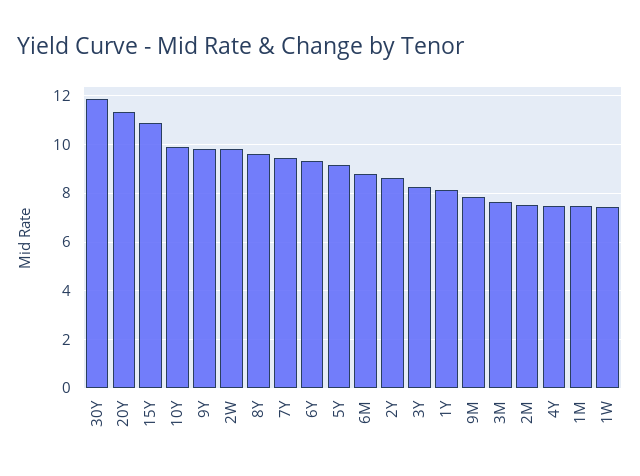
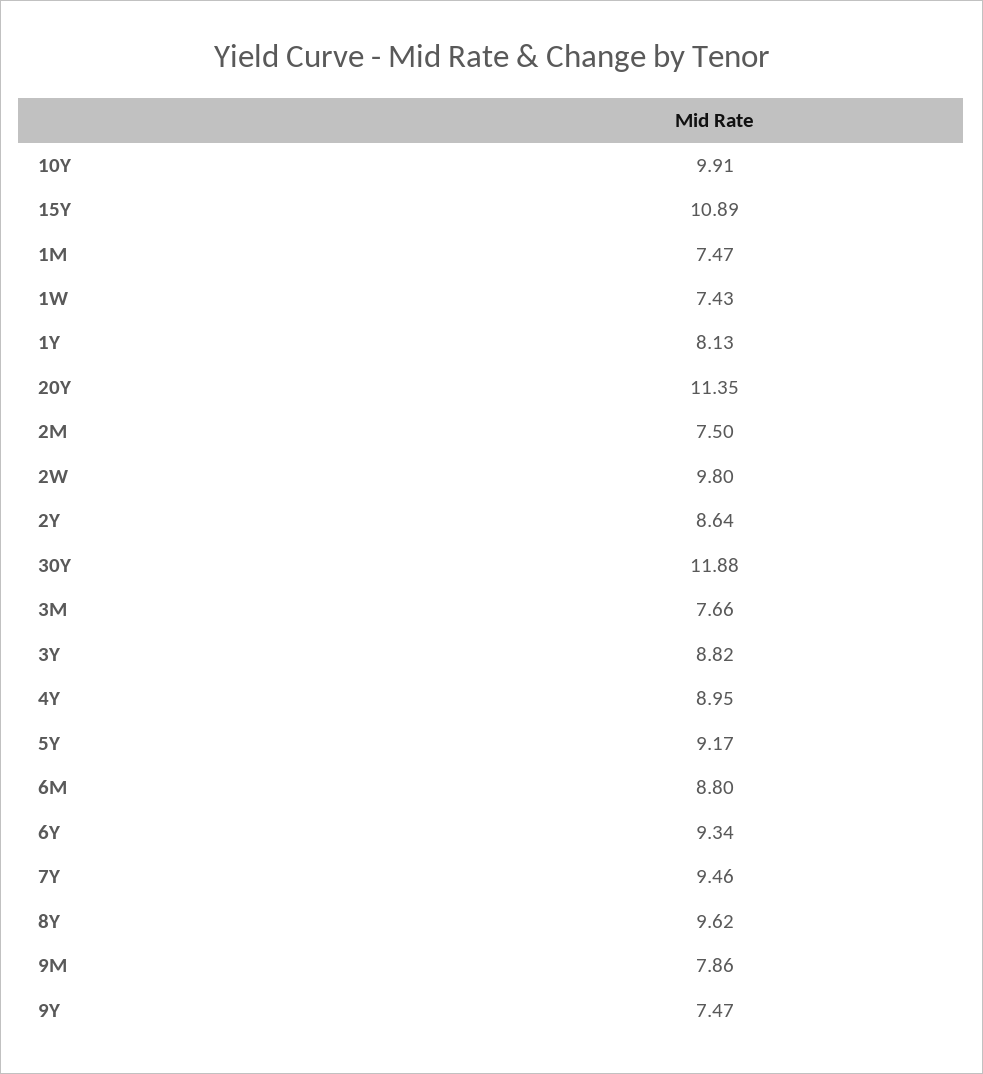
9Y: 9.75 -> 7.47
3Y: 8.25 -> 8.82
4Y: 7.5 -> 8.95

